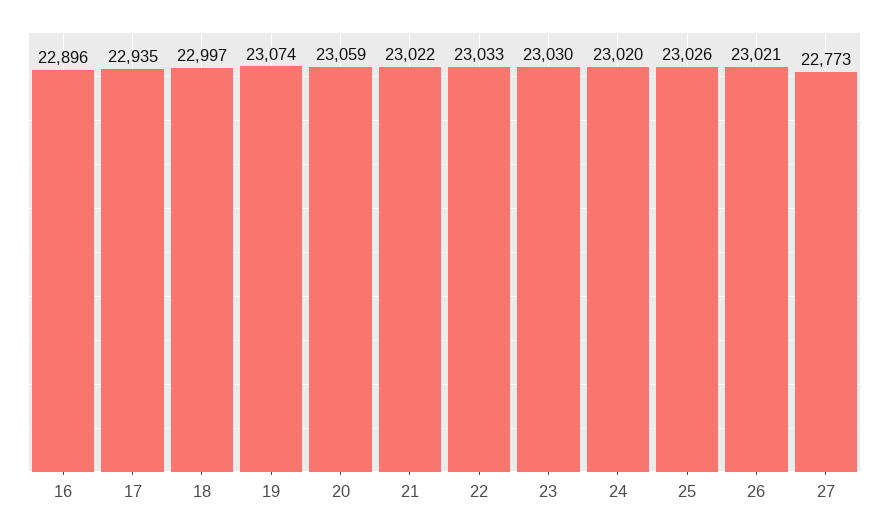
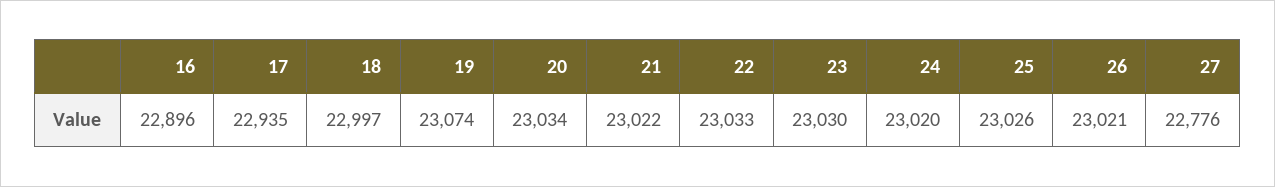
20: 23059 -> 23034
27: 22773 -> 22776

